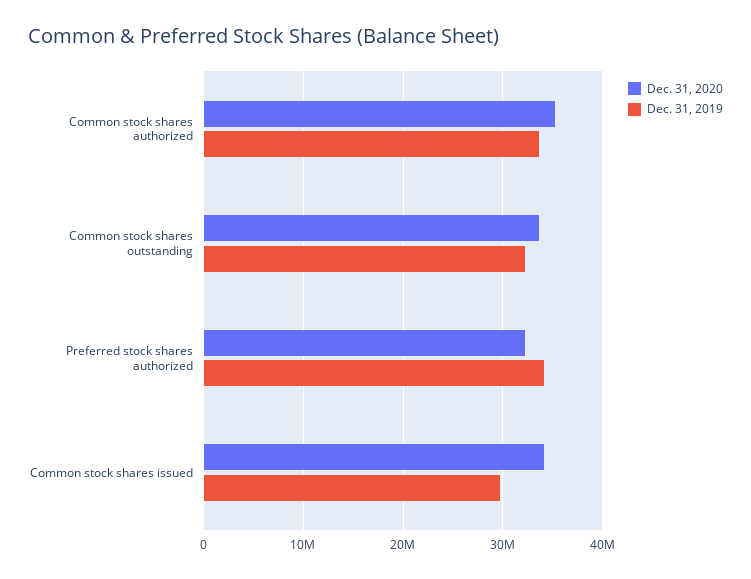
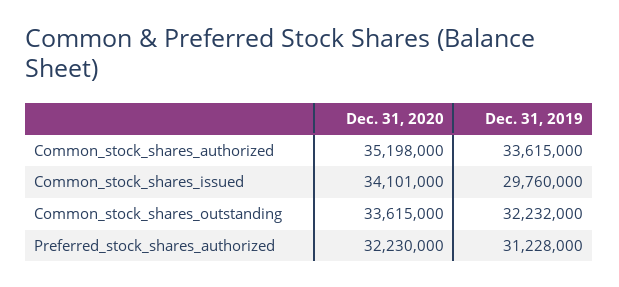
Dec. 31, 2019, Preferred stock shares authorized: 34000000 -> 31228000

